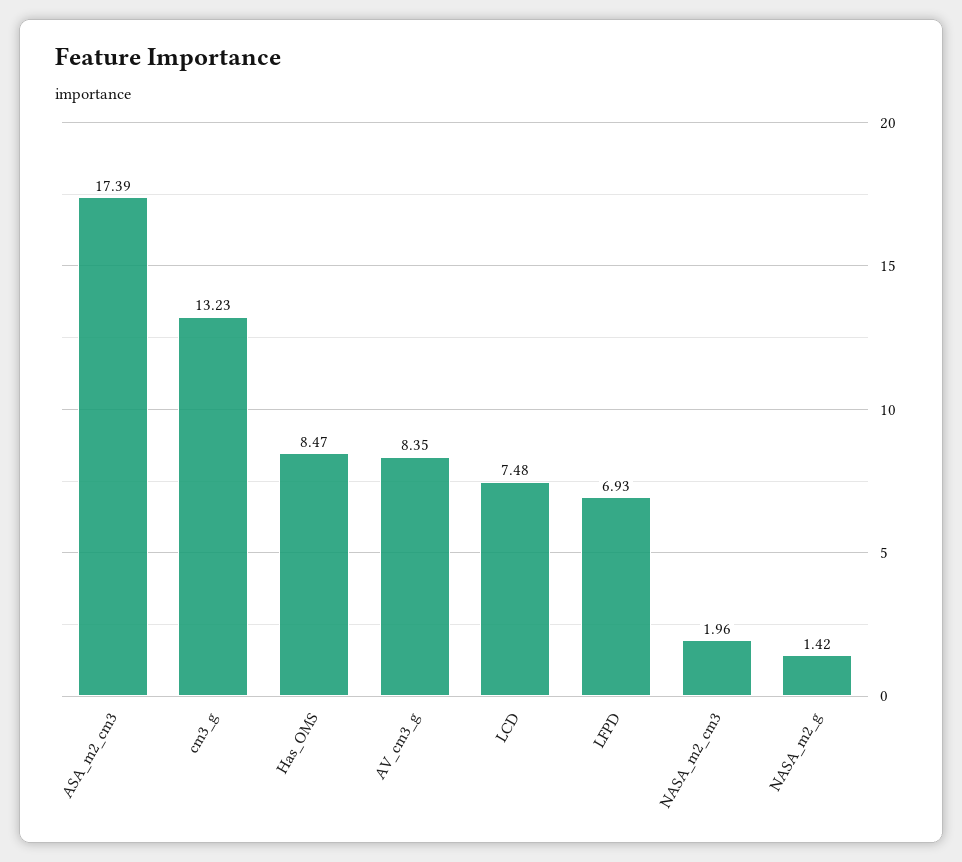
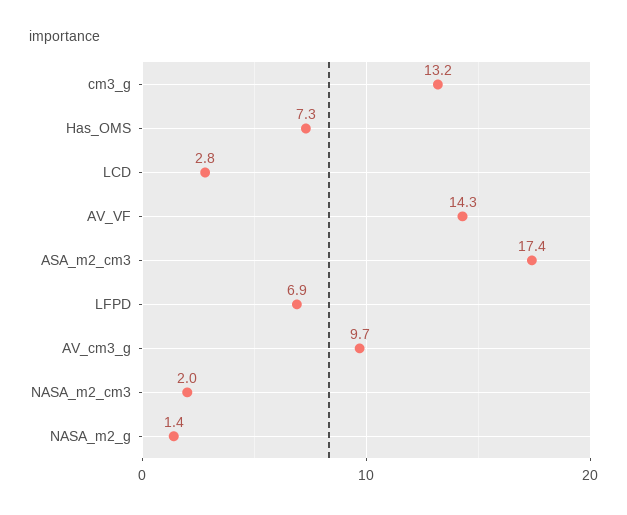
Has_OMS: 8.47 -> 7.3
AV_cm3_g: 8.35 -> 9.7
LCD: 7.48 -> 2.8
AV_VF: none -> 14.3

